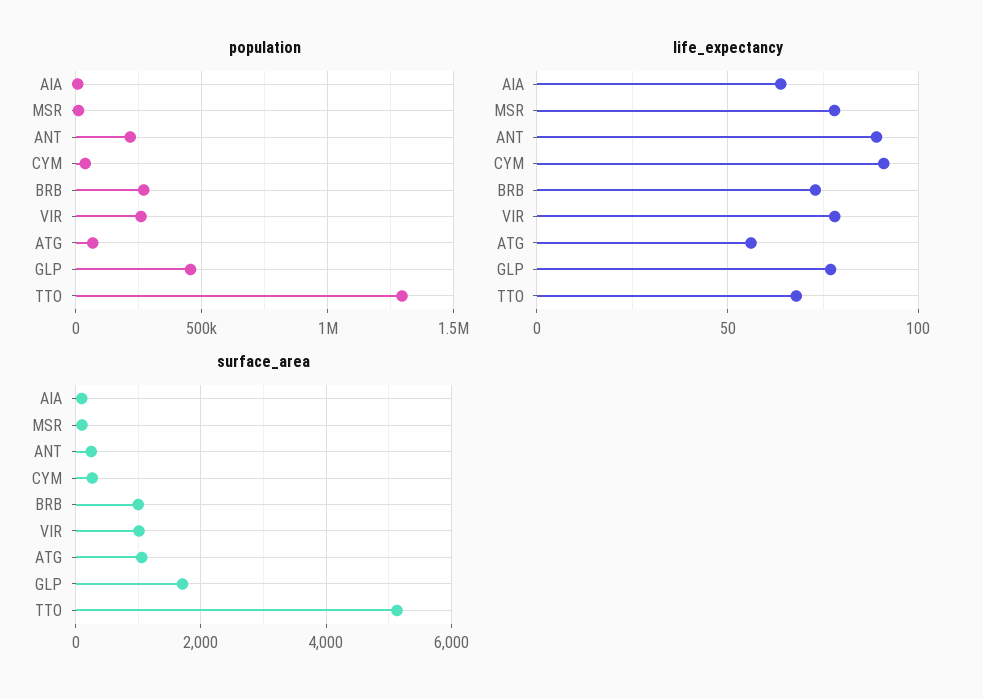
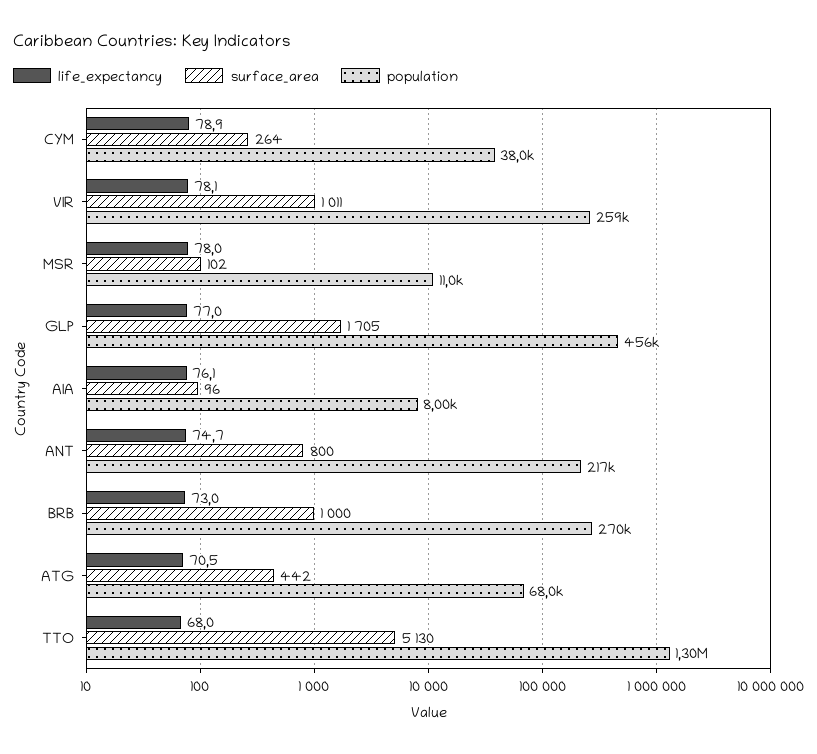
life_expectancy, AIA: 65 -> 76.1
life_expectancy, ANT: 90 -> 74.7
life_expectancy, CYM: 90 -> 78.9
life_expectancy, ATG: 55 -> 70.5
surface_area, ANT: 200 -> 800
surface_area, ATG: 1000 -> 442

